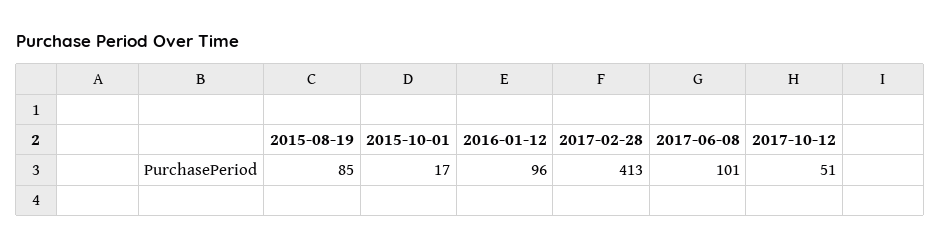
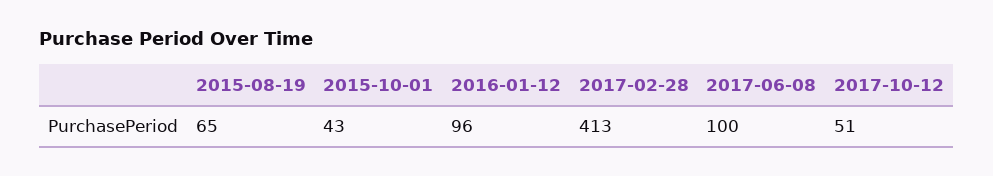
2015-08-19: 85 -> 65
2015-10-01: 17 -> 43
2017-06-08: 101 -> 100

